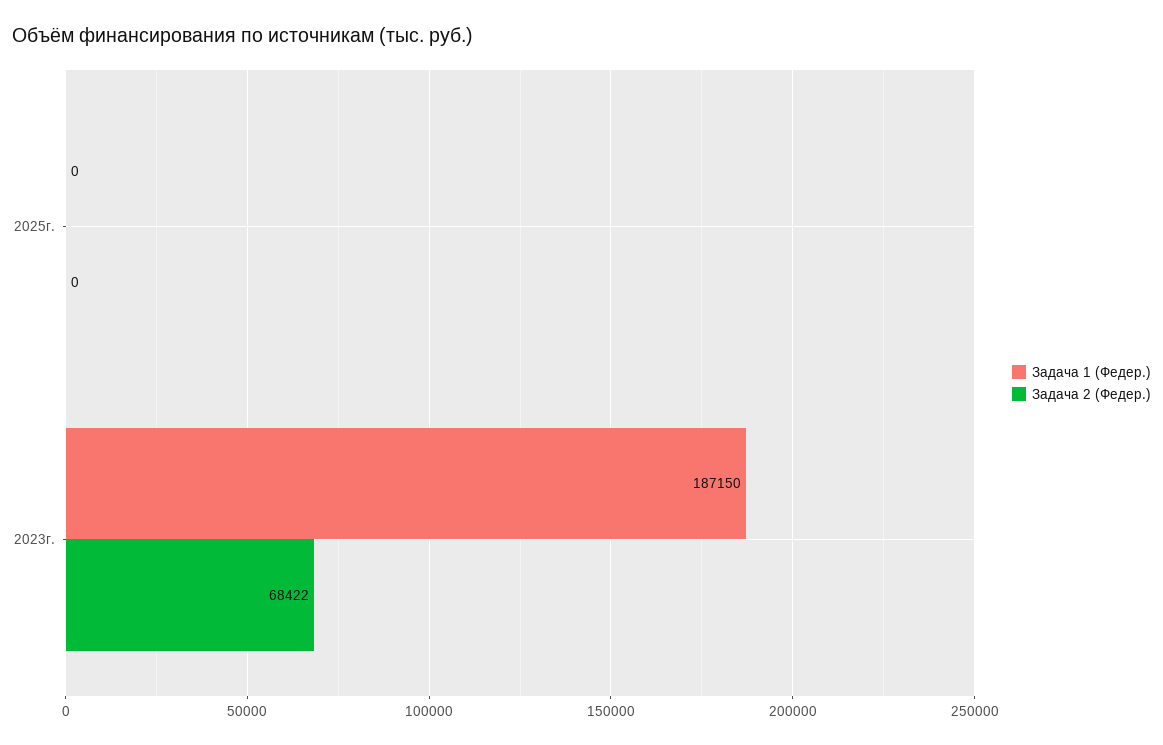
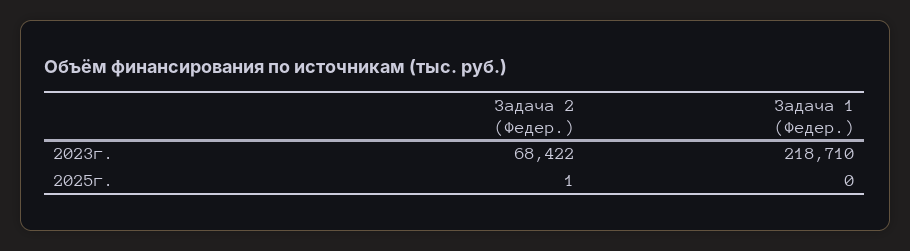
Задача 2 (Федер.), 2025г.: 0 -> 1
Задача 1 (Федер.), 2023г.: 187150 -> 218710

